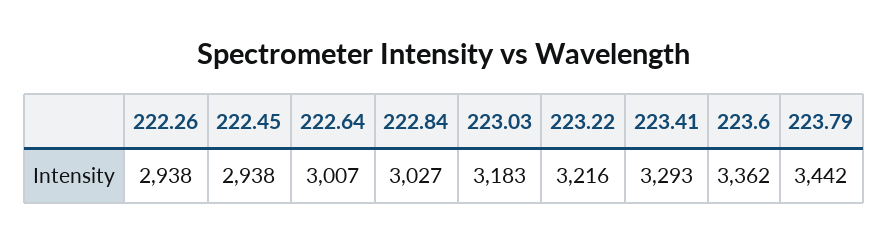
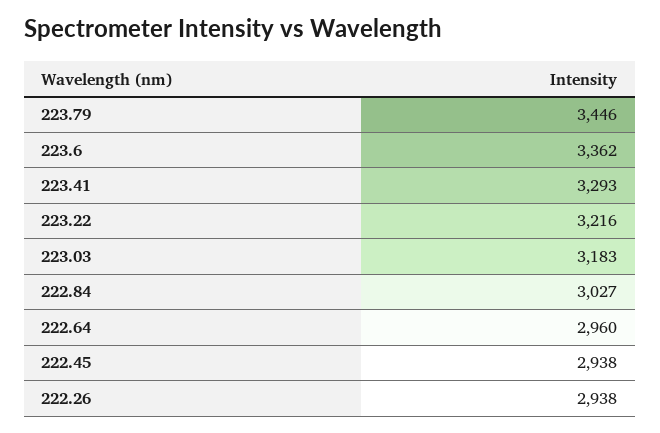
222.64: 3007 -> 2960
223.79: 3442 -> 3446

